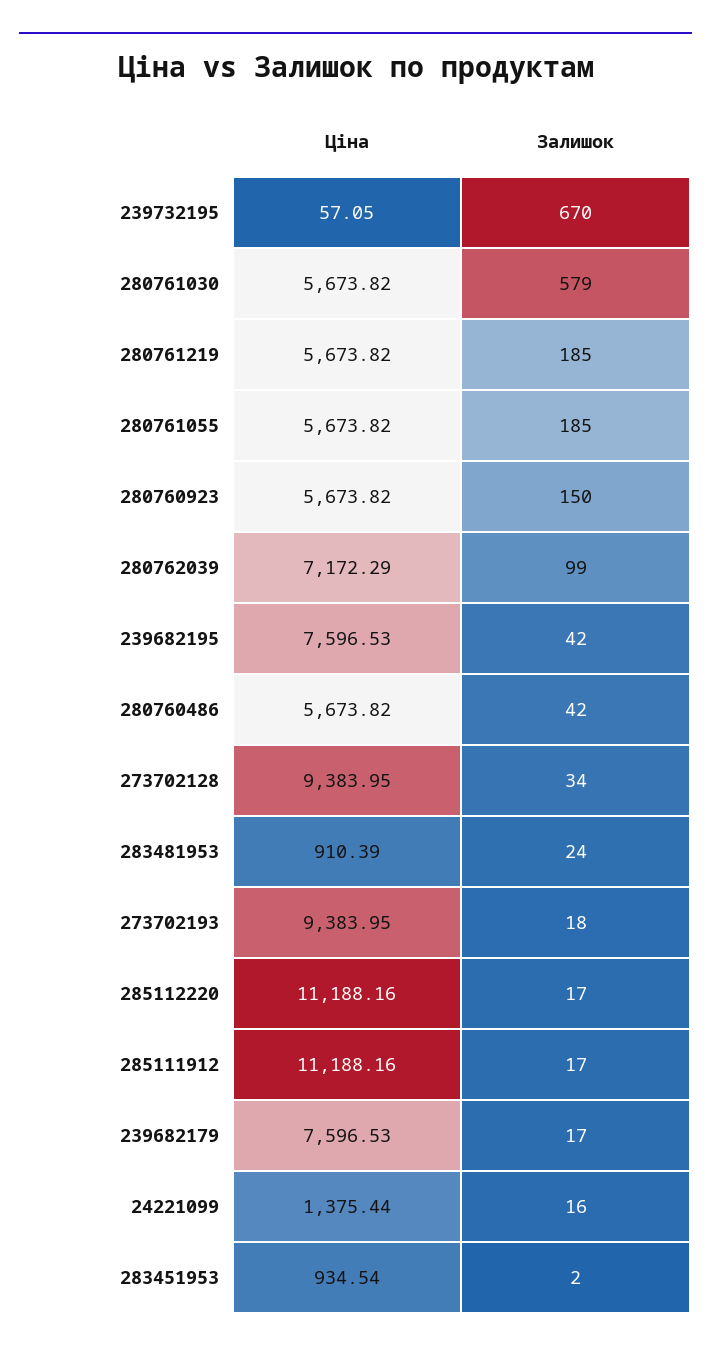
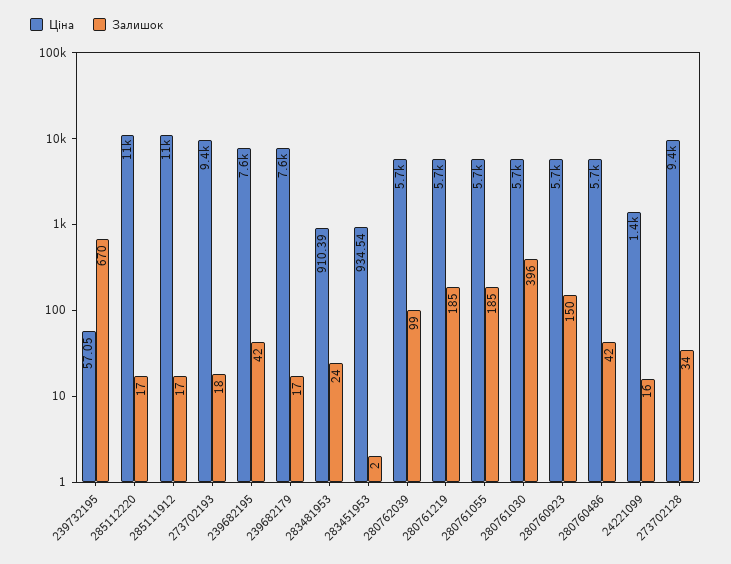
Залишок, 280761030: 579 -> 396
Ціна, 280762039: 7172.29 -> 5700

